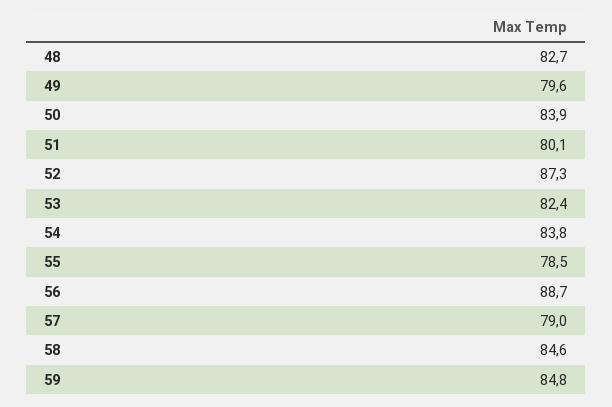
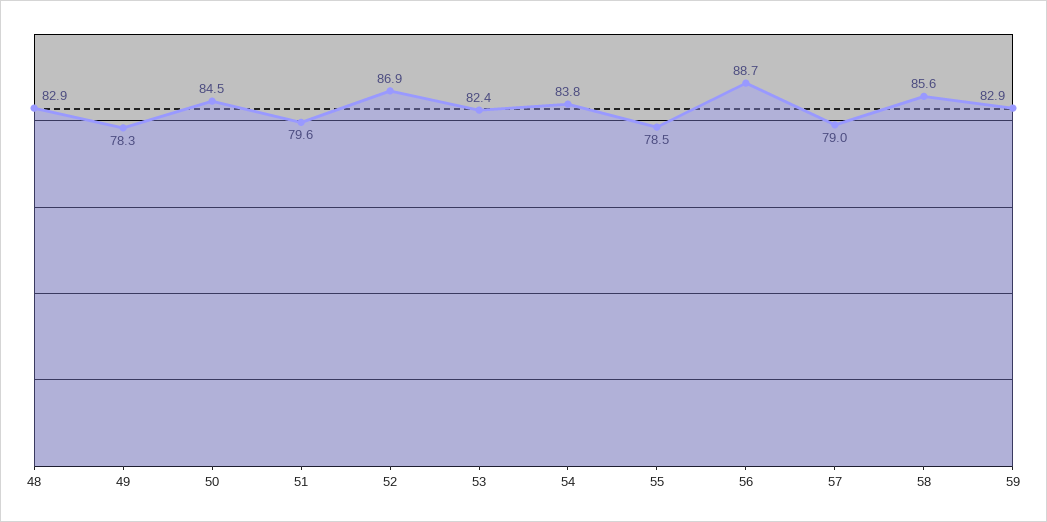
48: 82.7 -> 82.9
49: 79.6 -> 78.3
50: 83.9 -> 84.5
51: 80.1 -> 79.6
52: 87.3 -> 86.9
58: 84.6 -> 85.6
59: 84.8 -> 82.9

